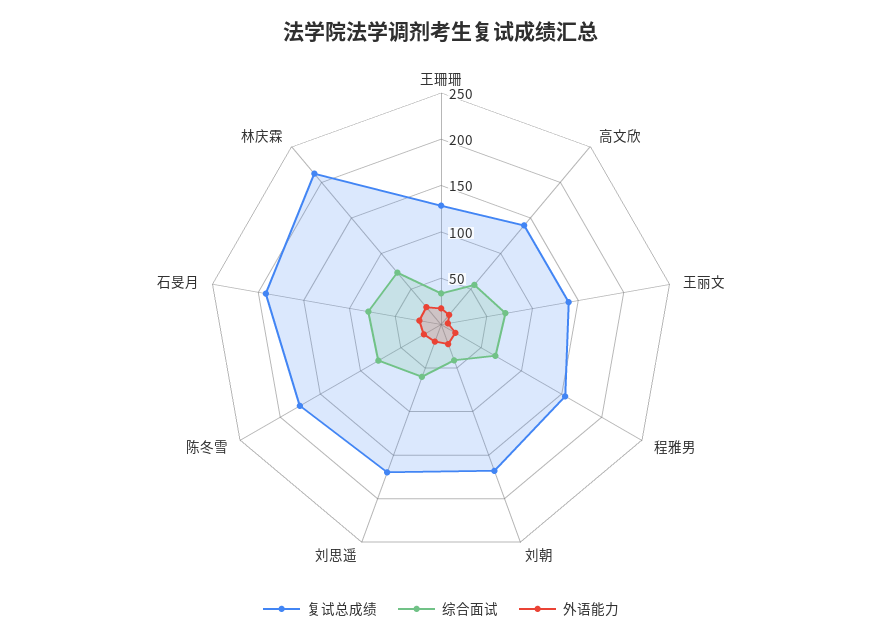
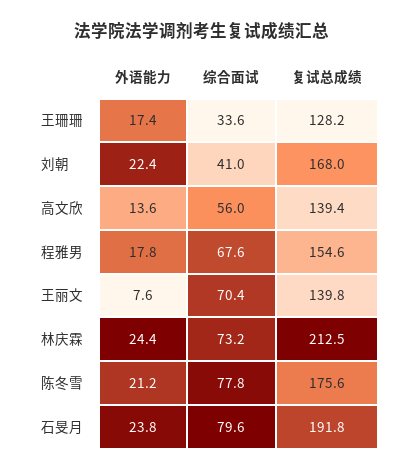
复试总成绩, 刘思遥: 170 -> none
综合面试, 刘思遥: 60 -> none
外语能力, 刘思遥: 20 -> none

